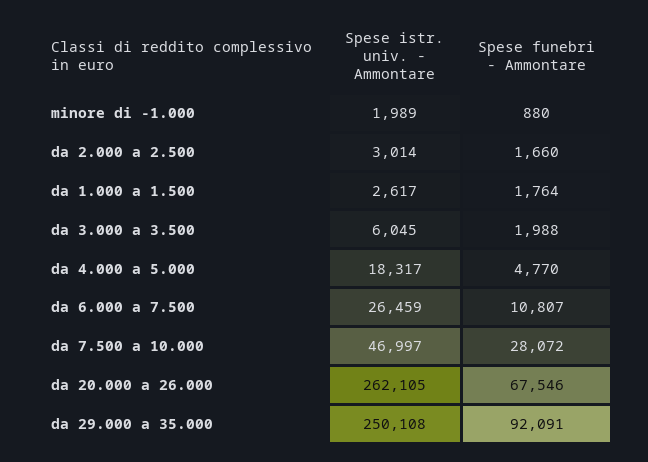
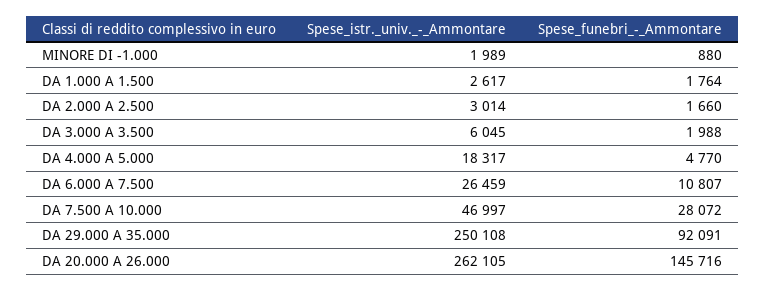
Spese funebri - Ammontare, da 20.000 a 26.000: 67546 -> 145716

